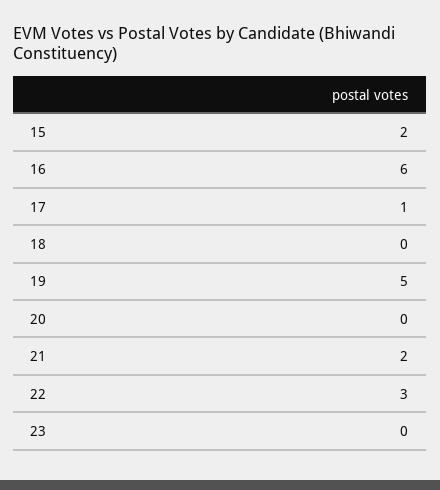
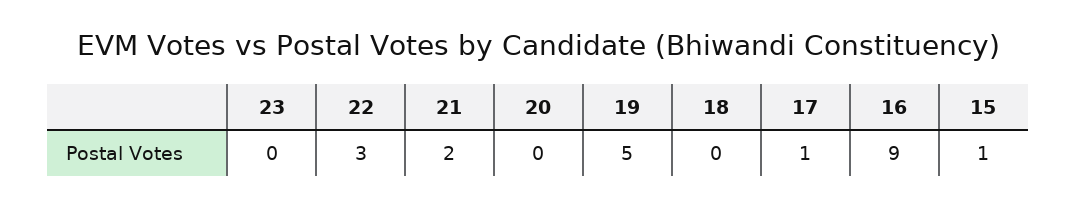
15: 2 -> 1
16: 6 -> 9

